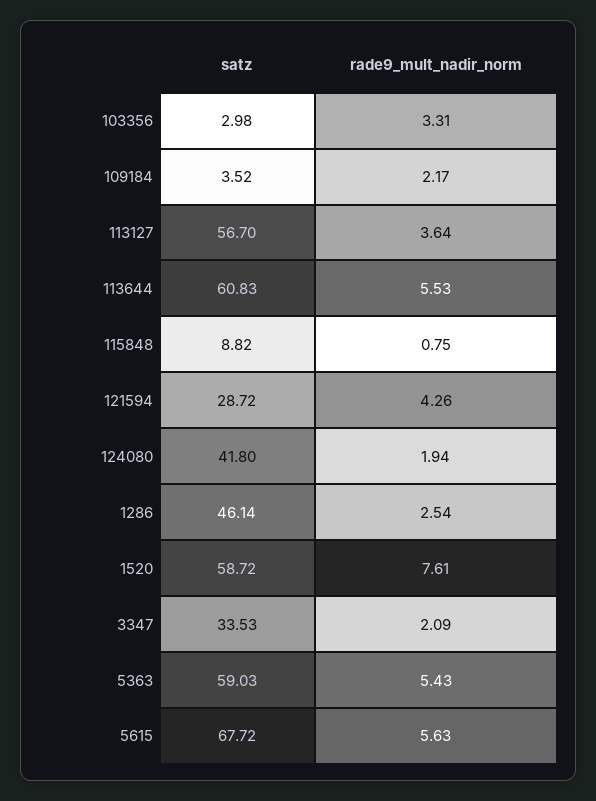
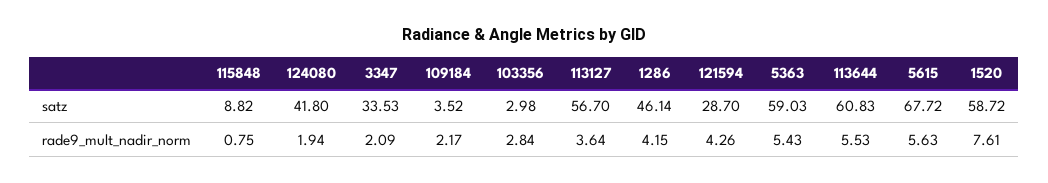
rade9_mult_nadir_norm, 103356: 3.31 -> 2.84
satz, 121594: 28.72 -> 28.7
rade9_mult_nadir_norm, 1286: 2.54 -> 4.15

